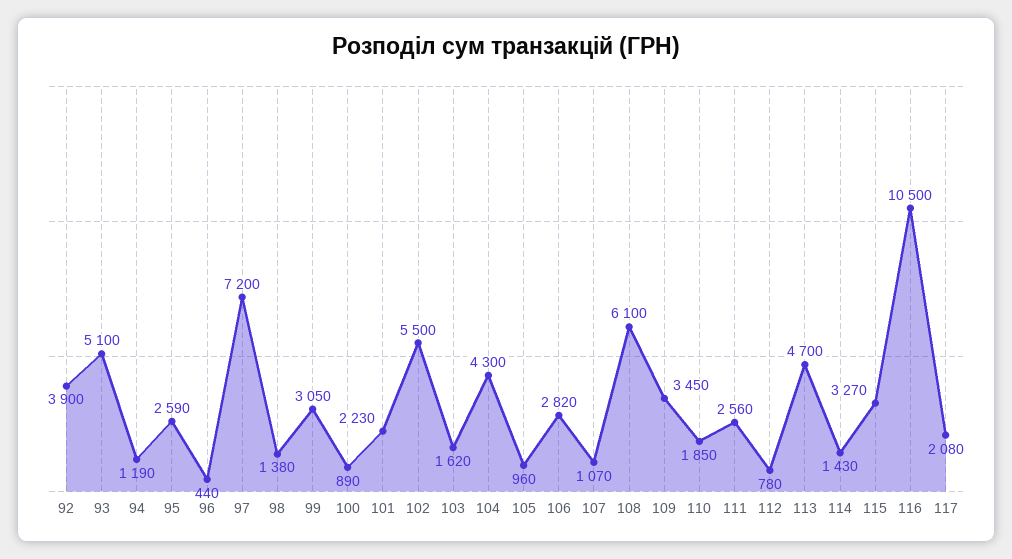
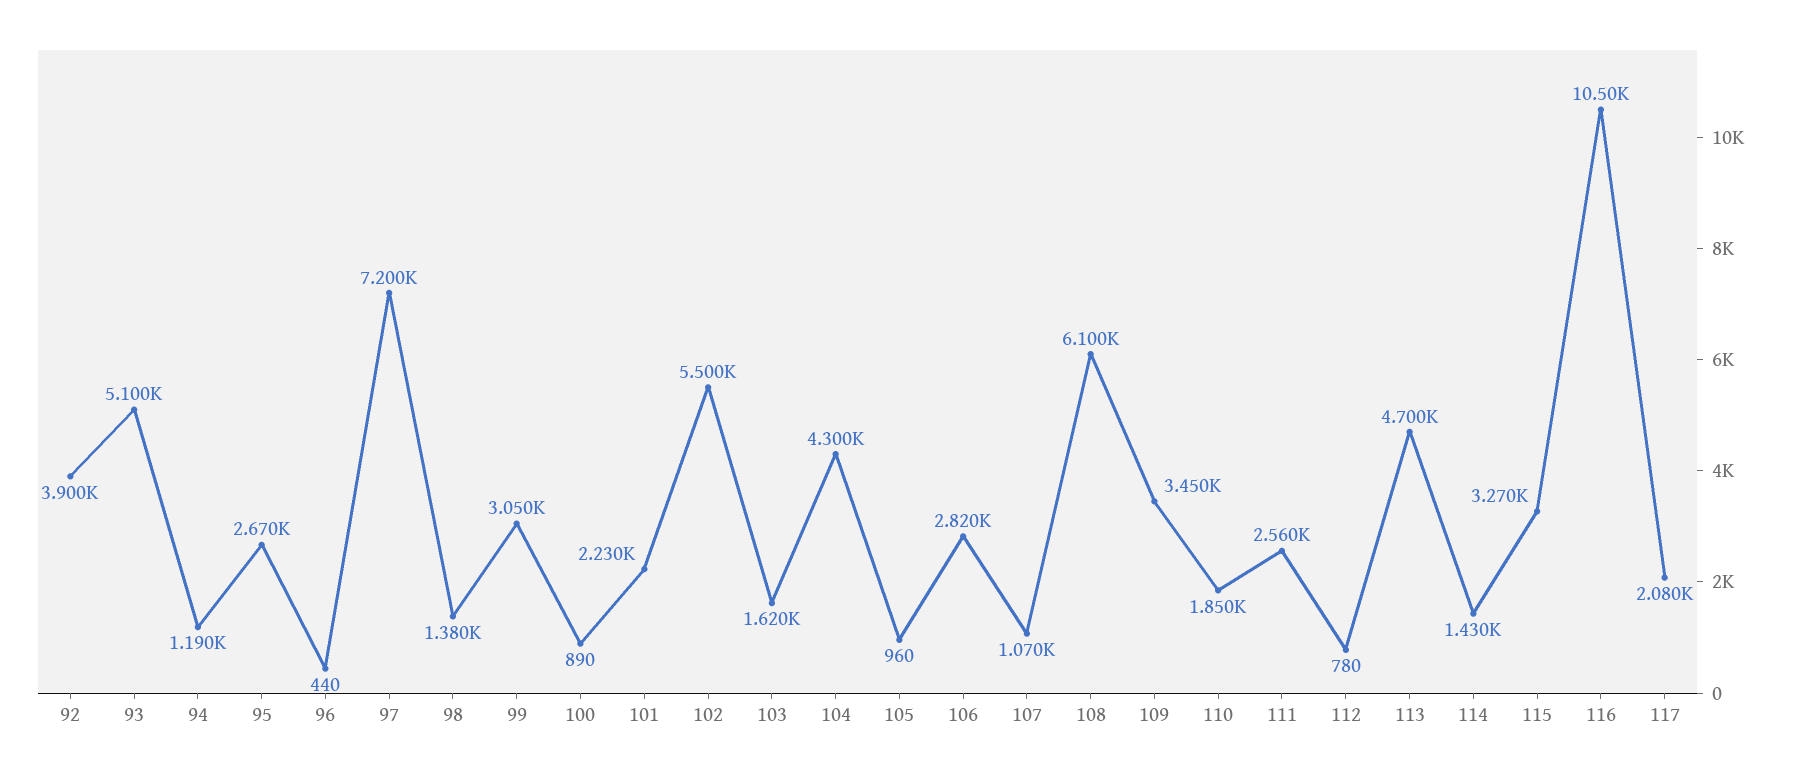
95: 2590 -> 2670

